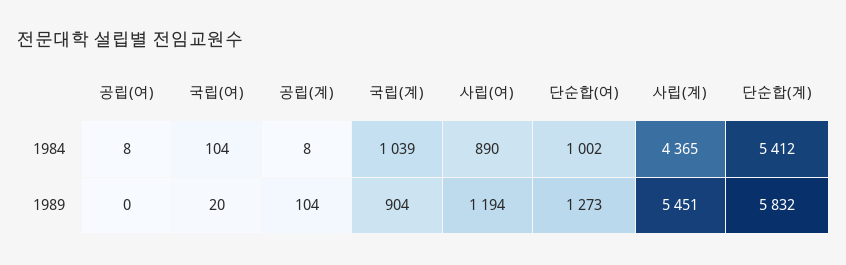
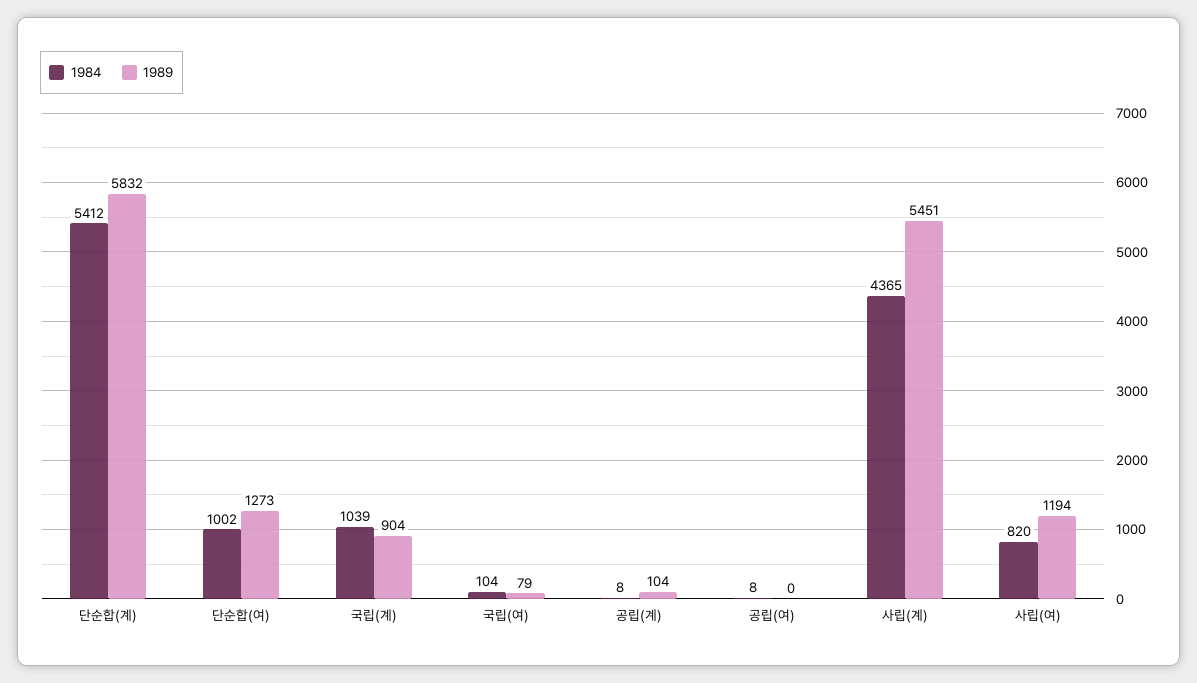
1984, 사립(여): 890 -> 820
1989, 국립(여): 20 -> 79

